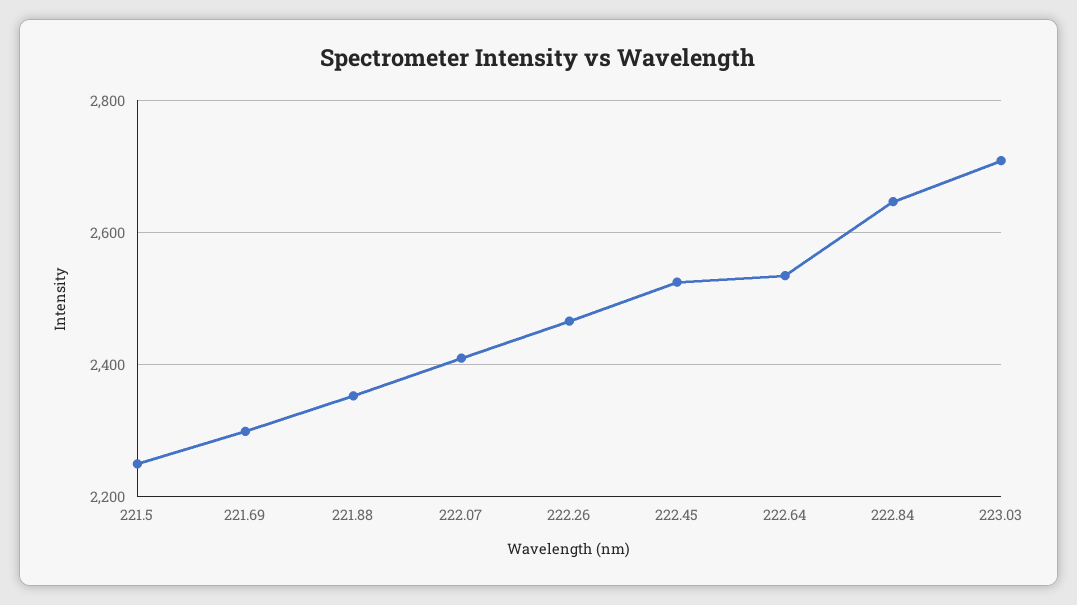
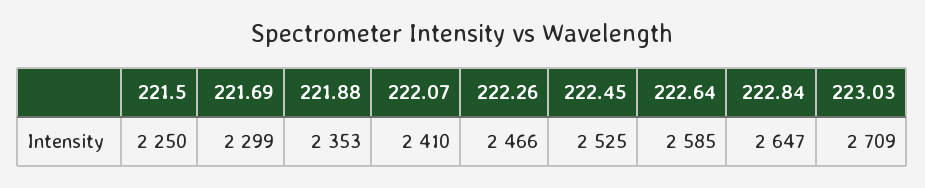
222.64: 2540 -> 2585

